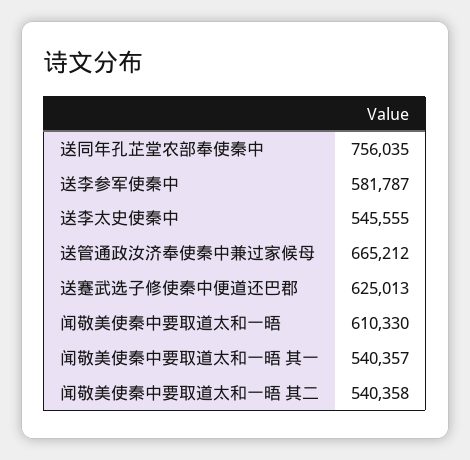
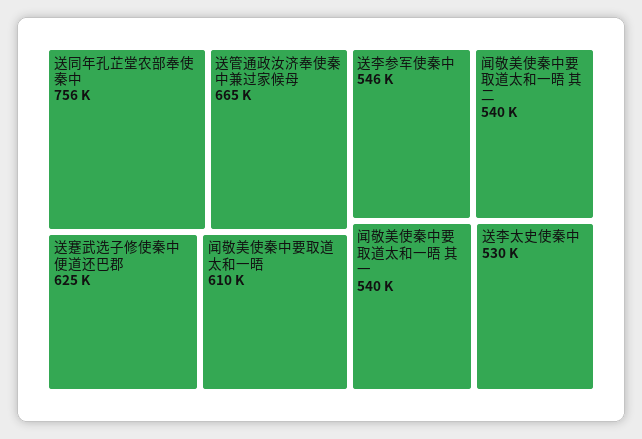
送李参军使秦中: 581787 -> 546000
送李太史使秦中: 545555 -> 530000

